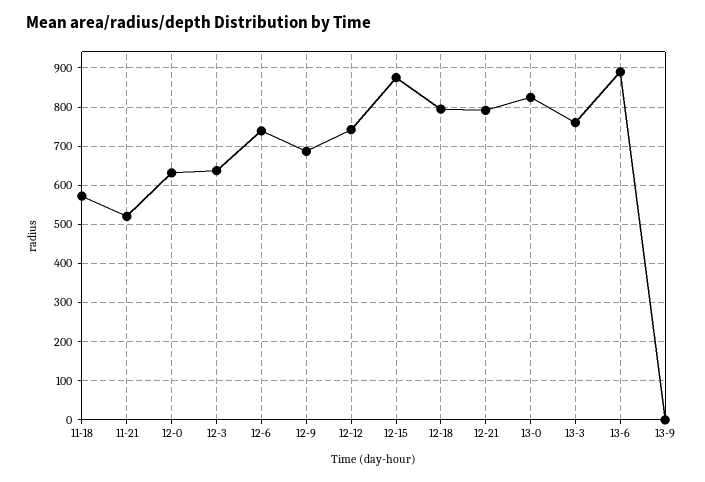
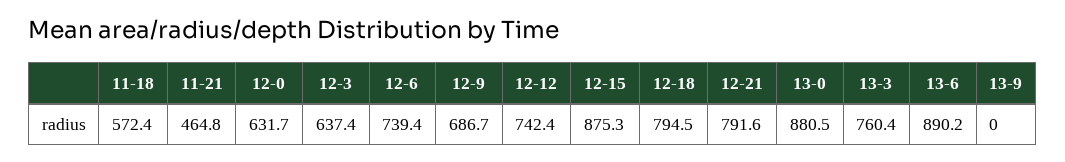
11-21: 520 -> 464.8
13-0: 820 -> 880.5

